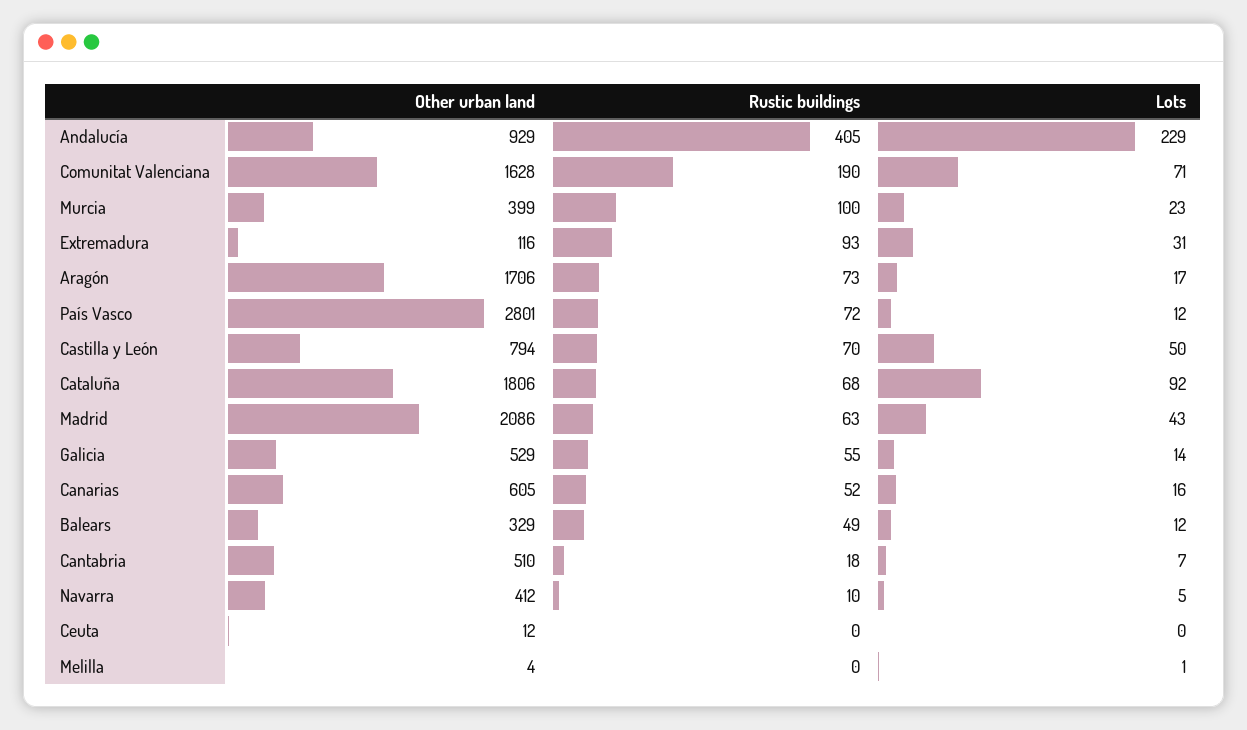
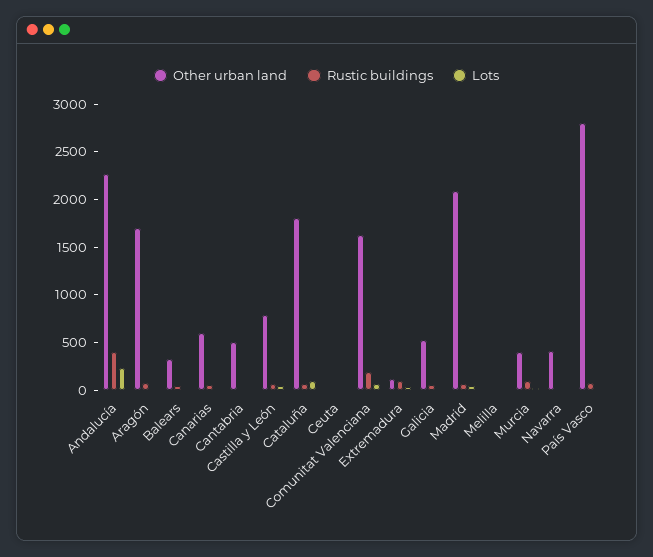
Other urban land, Andalucía: 929 -> 2300

